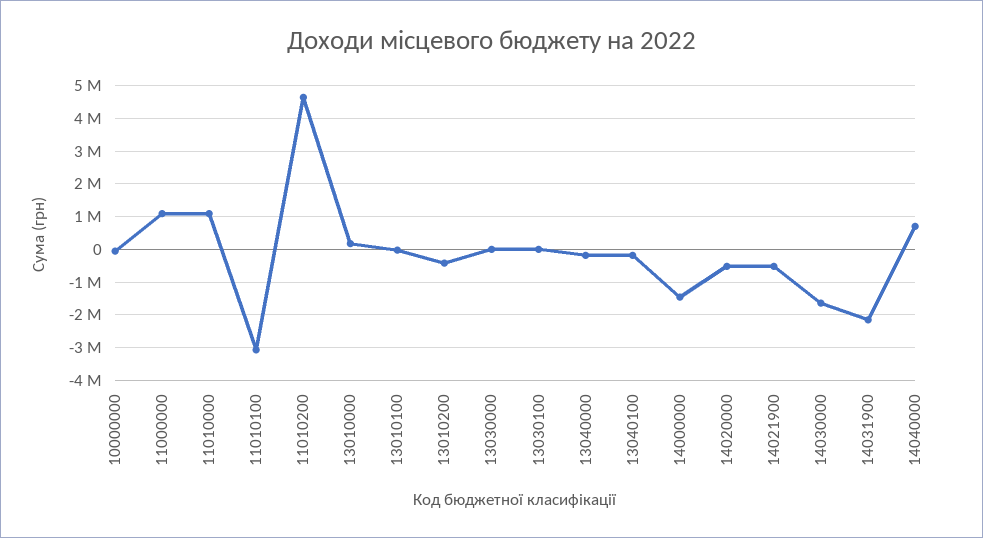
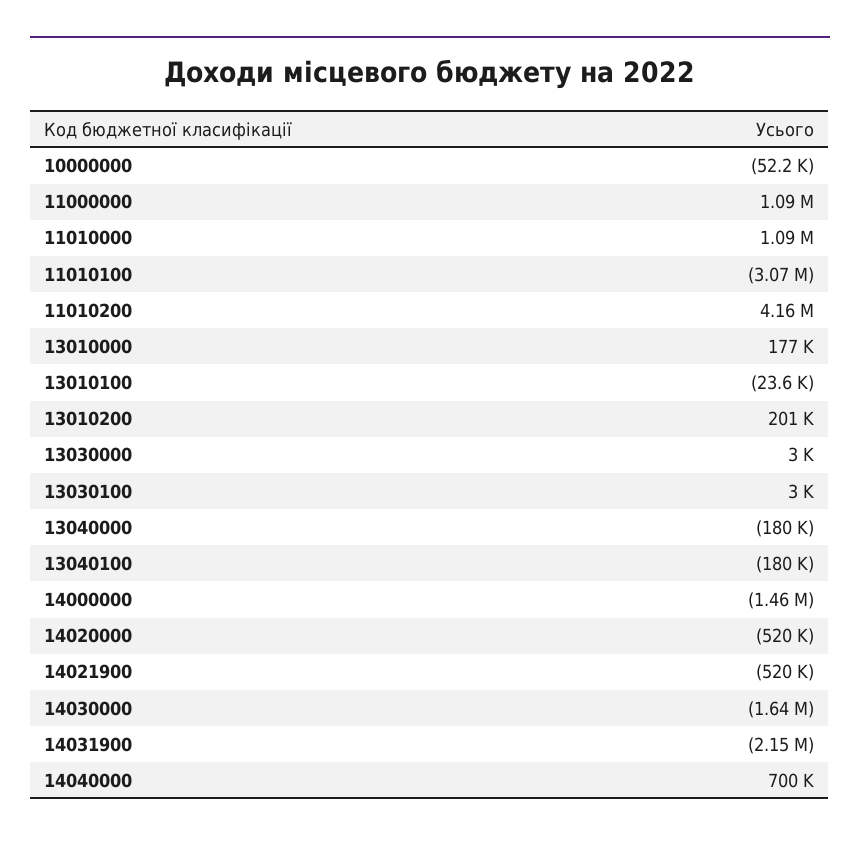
11010200: 4600000 -> 4160000
13010200: -400000 -> 201000

